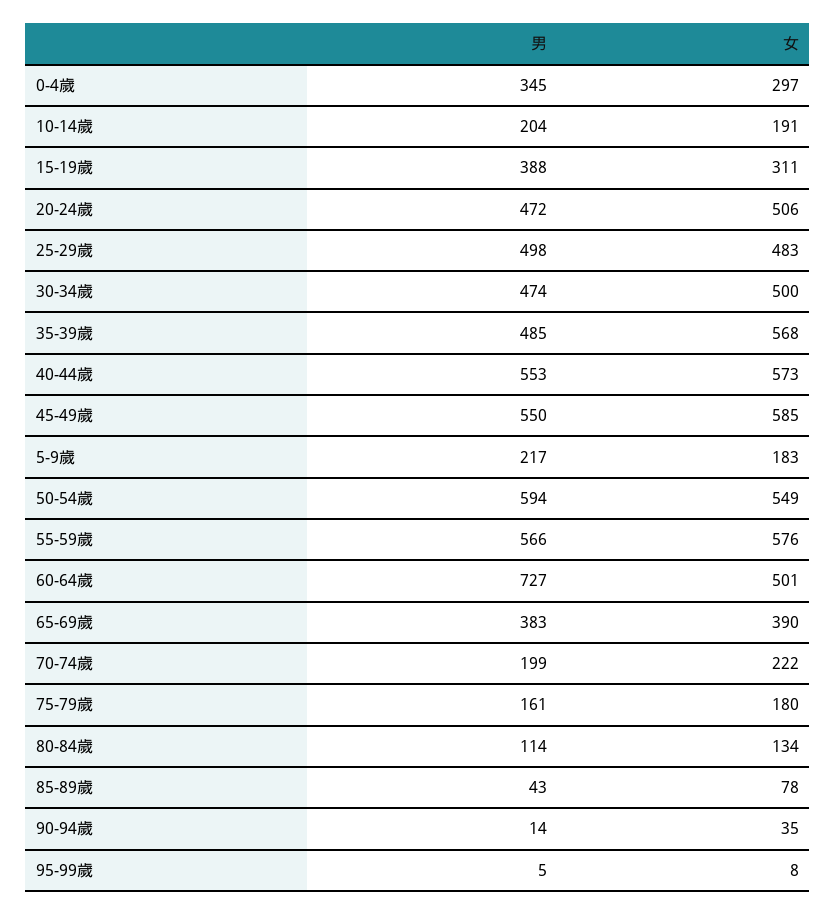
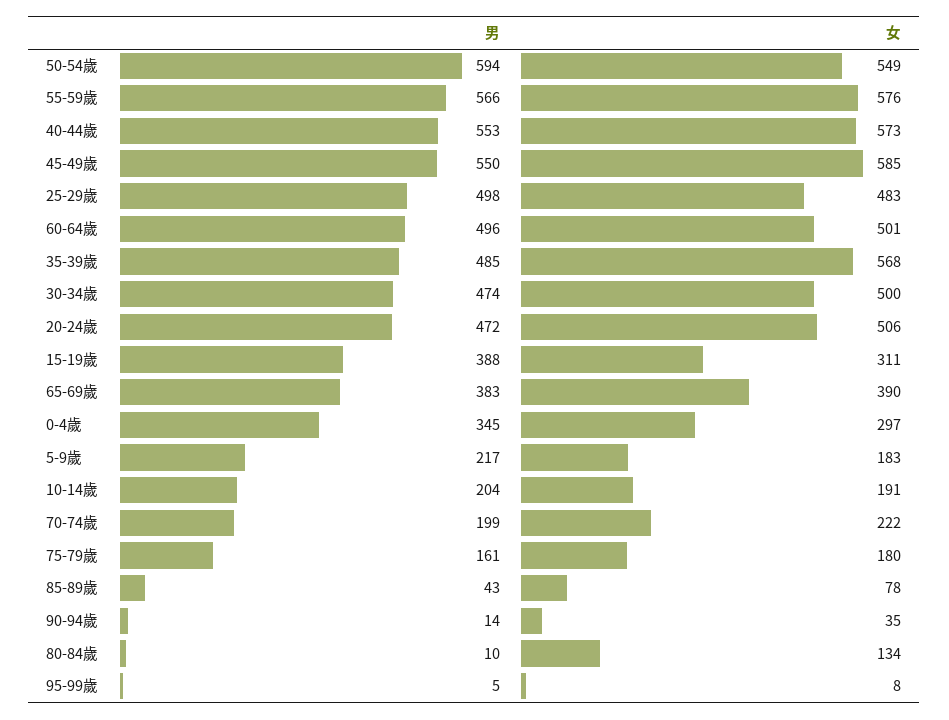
男, 60-64歲: 727 -> 496
男, 80-84歲: 114 -> 10

